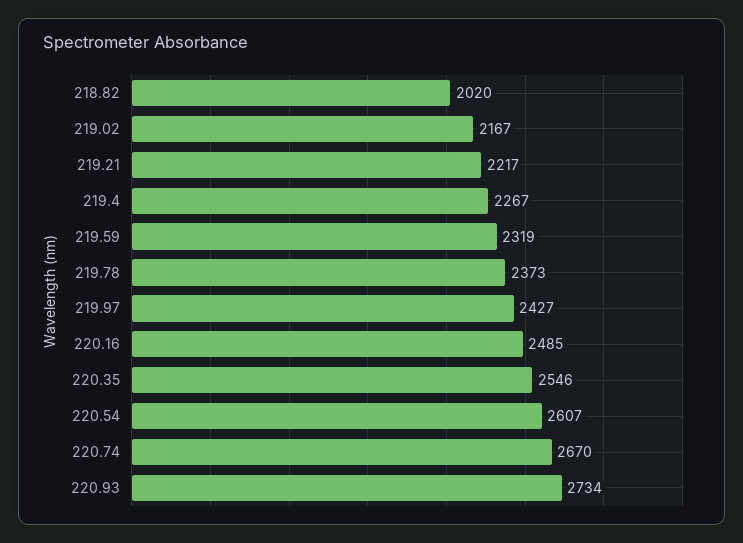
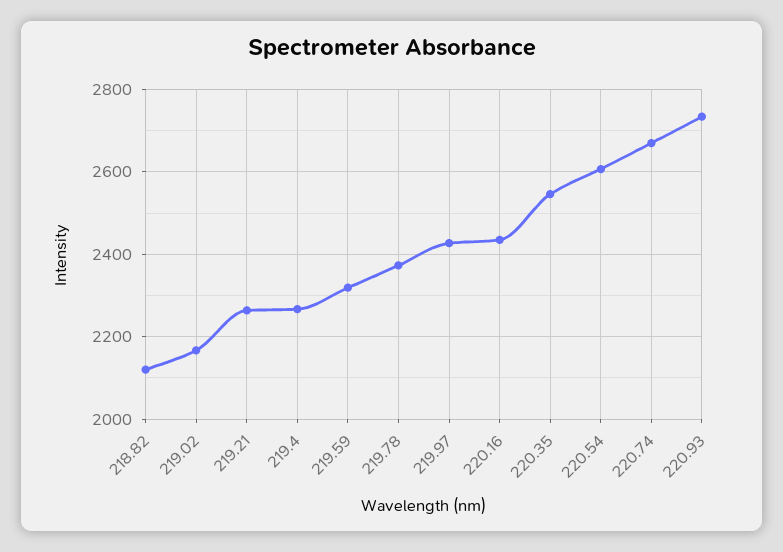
218.82: 2020 -> 2120
219.21: 2217 -> 2260
220.16: 2485 -> 2440

